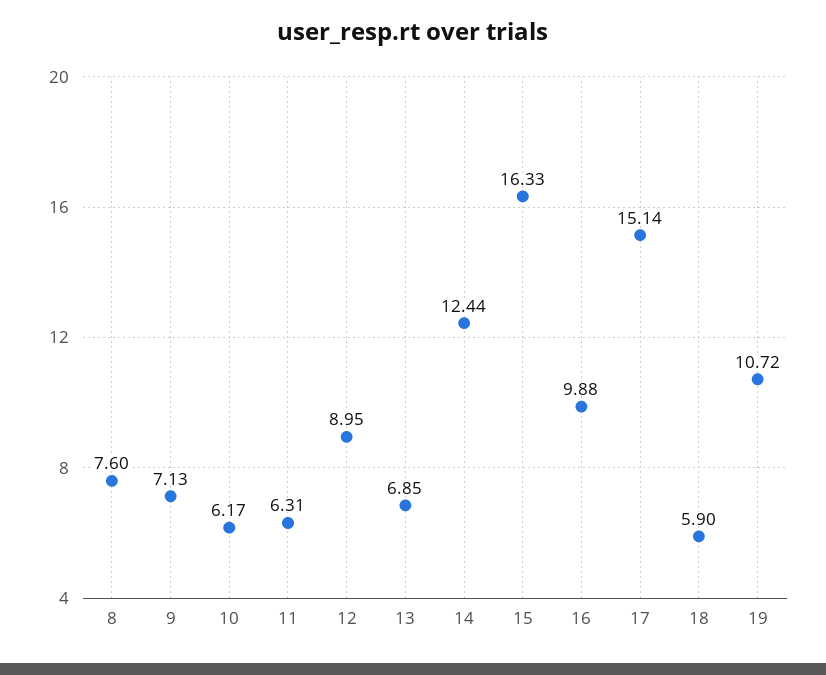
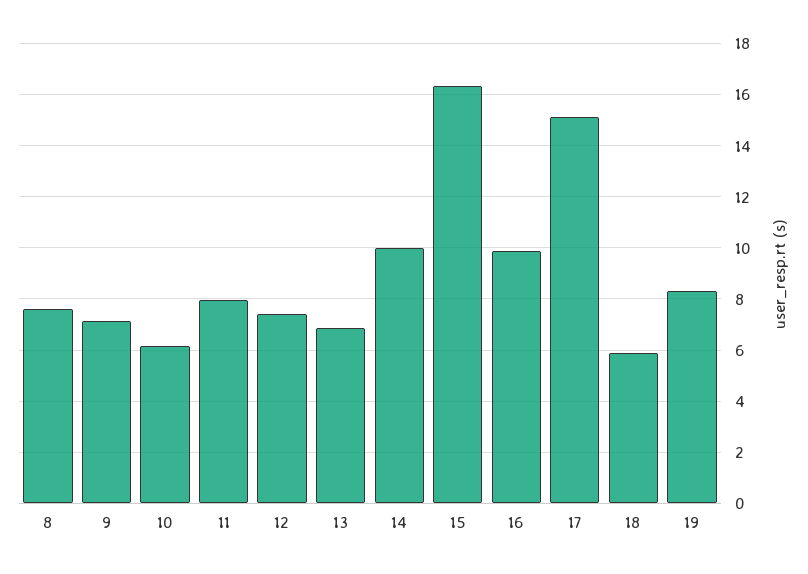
11: 6.31 -> 8
12: 8.95 -> 7.5
14: 12.44 -> 10
19: 10.72 -> 8.25

